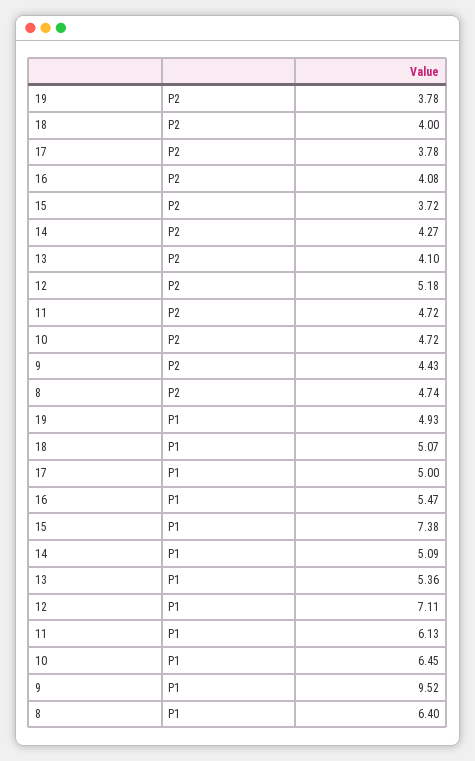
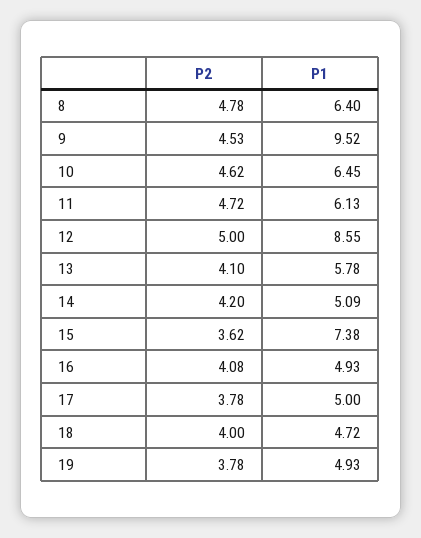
15, P2: 3.72 -> 3.62
14, P2: 4.27 -> 4.2
12, P2: 5.18 -> 5
10, P2: 4.72 -> 4.62
9, P2: 4.43 -> 4.53
8, P2: 4.74 -> 4.78
18, P1: 5.07 -> 4.72
16, P1: 5.47 -> 4.93
13, P1: 5.36 -> 5.78
12, P1: 7.11 -> 8.55

